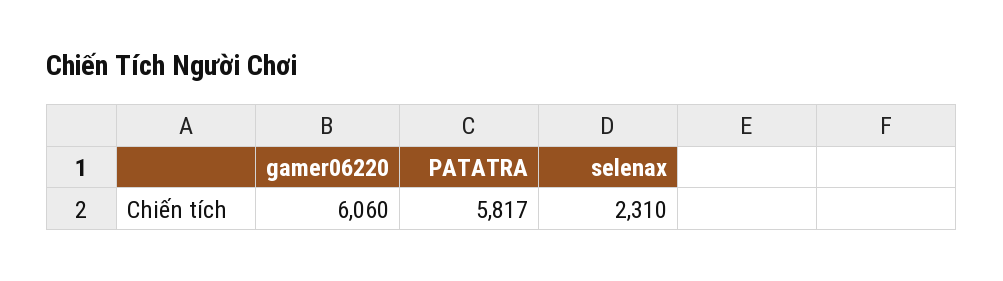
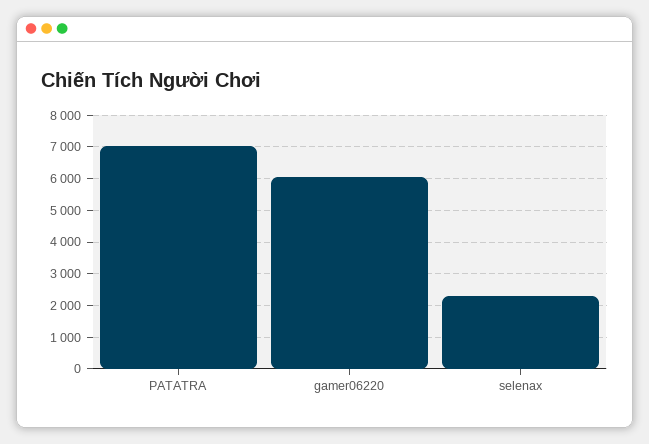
PATATRA: 5817 -> 7000

